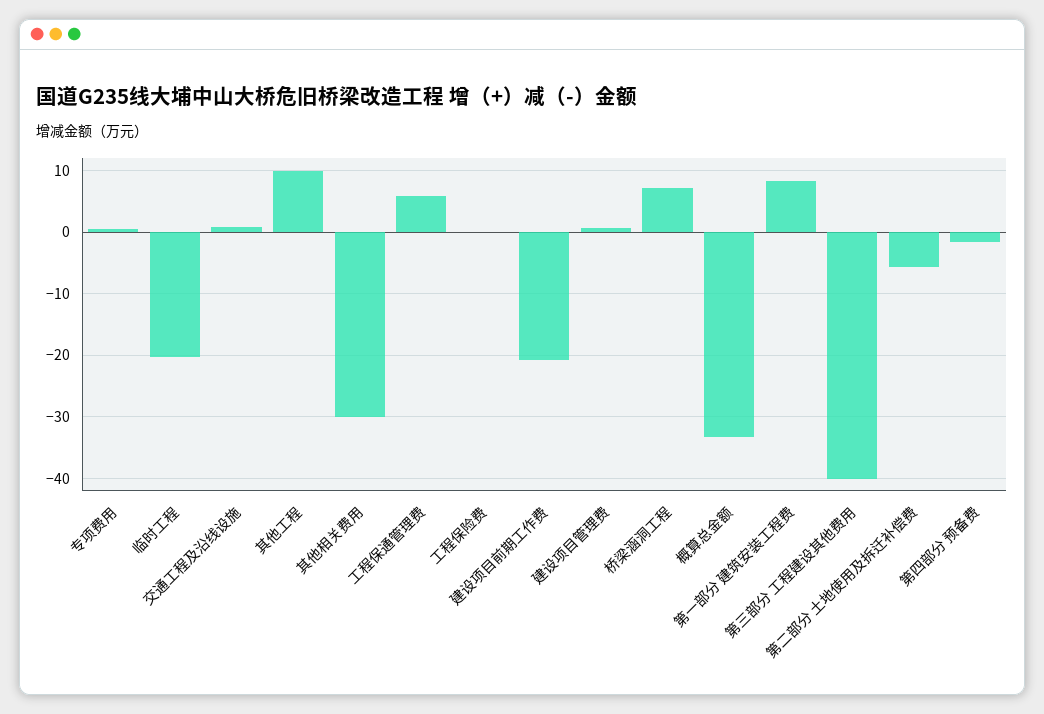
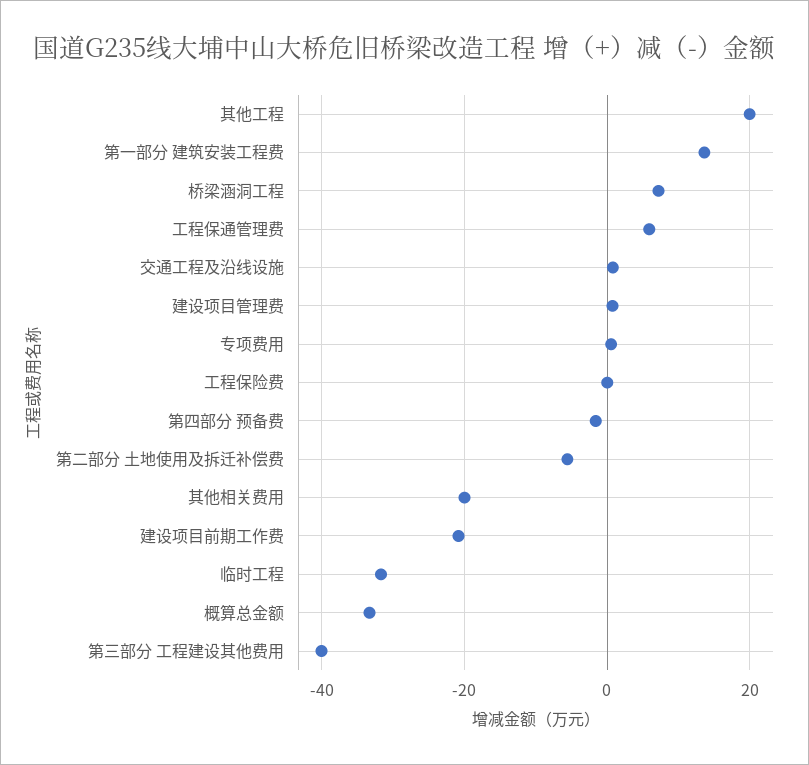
临时工程: -20 -> -32
其他工程: 10 -> 20
其他相关费用: -30 -> -20
第一部分 建筑安装工程费: 8 -> 14

